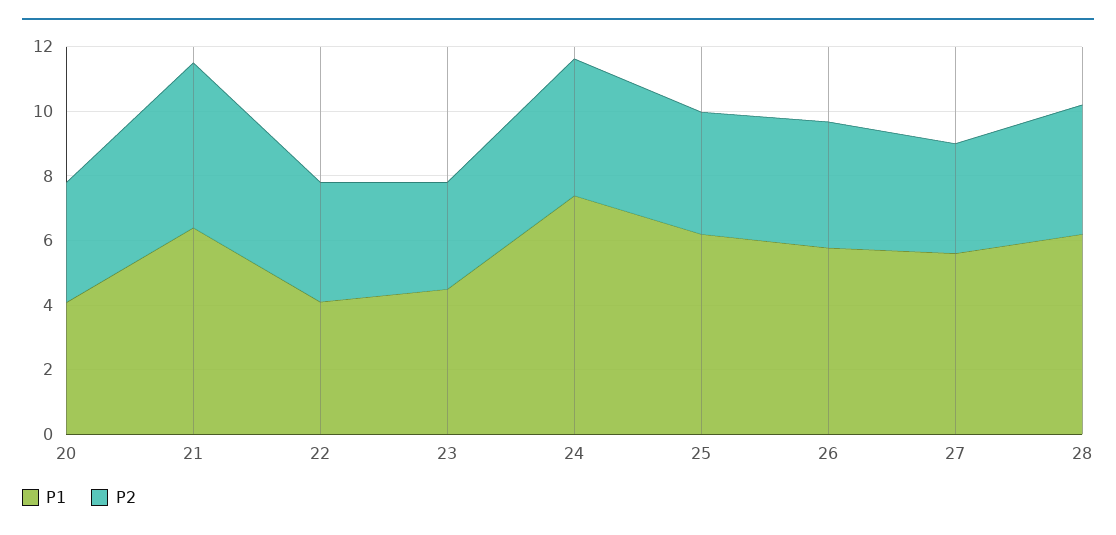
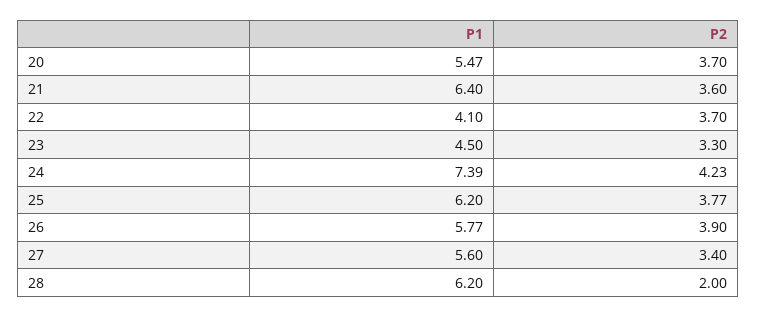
P1, 20: 4 -> 5.47
P2, 21: 5 -> 3.6
P2, 28: 4 -> 2

